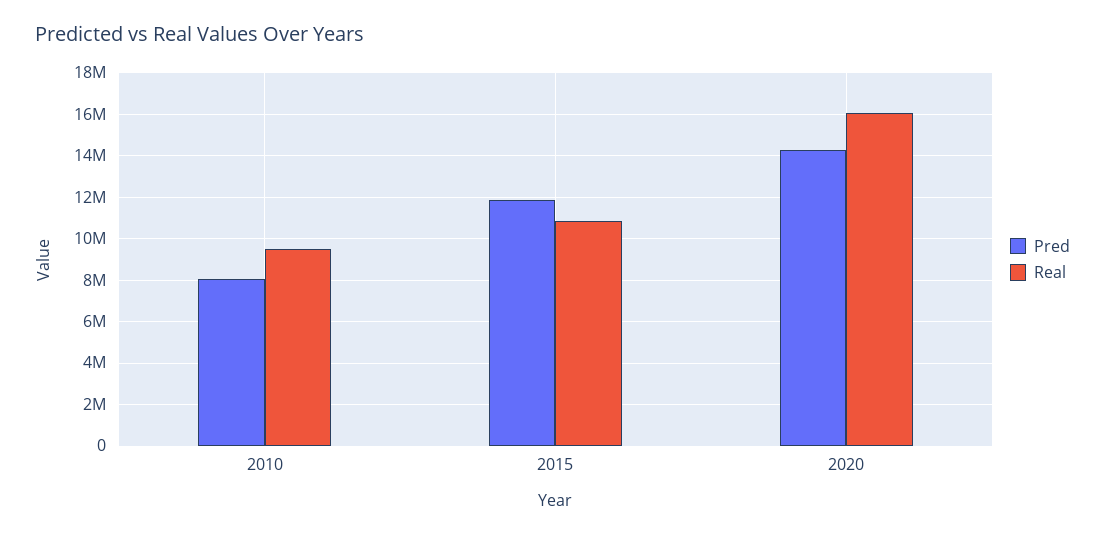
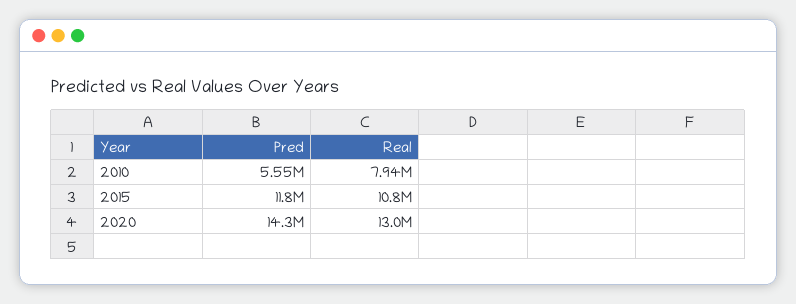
Pred, 2010: 8000000 -> 5550000
Real, 2010: 9500000 -> 7940000
Real, 2020: 16000000 -> 13000000

